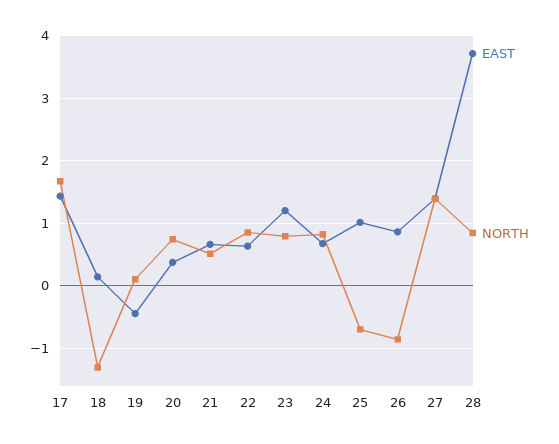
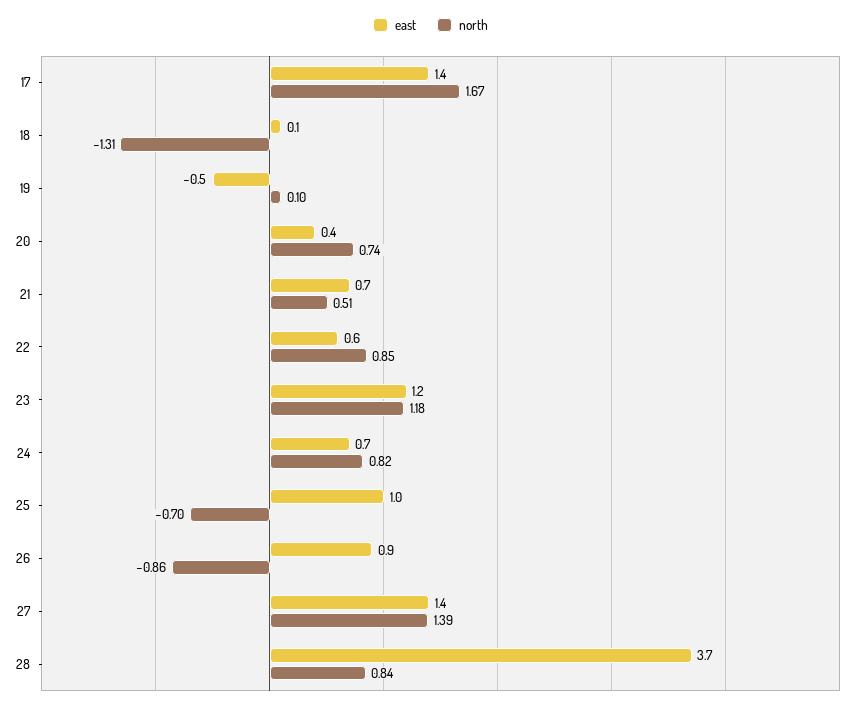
NORTH, 23: 0.8 -> 1.18

